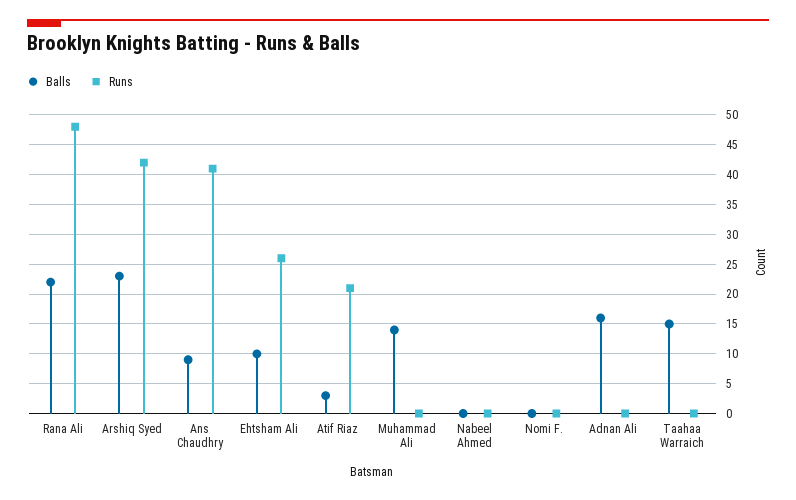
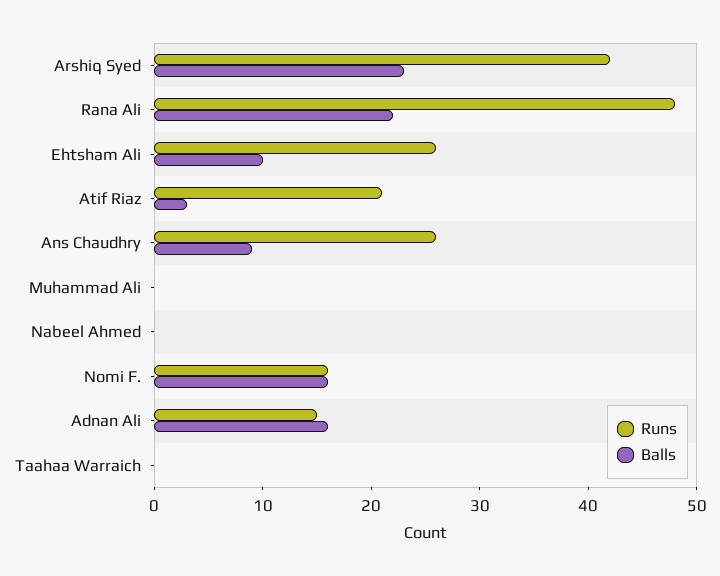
Runs, Ans Chaudhry: 40 -> 26
Balls, Muhammad Ali: 15 -> 0
Balls, Nomi F.: 0 -> 16
Runs, Nomi F.: 0 -> 16
Runs, Adnan Ali: 0 -> 15
Balls, Taahaa Warraich: 15 -> 0

